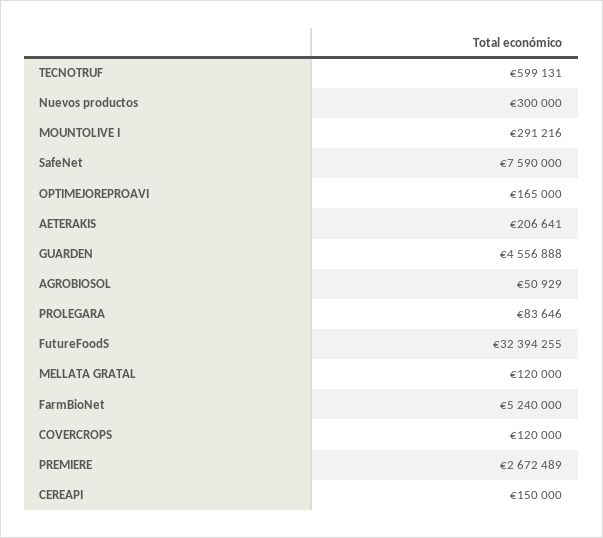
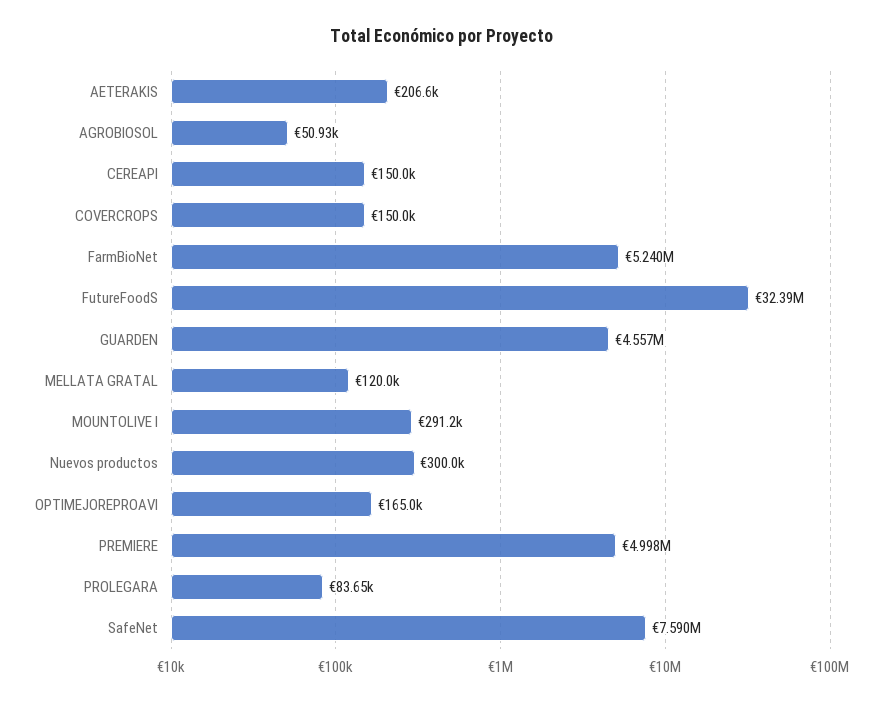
TECNOTRUF: 599131 -> none
COVERCROPS: 120000 -> 150000
PREMIERE: 2672489 -> 4998000

